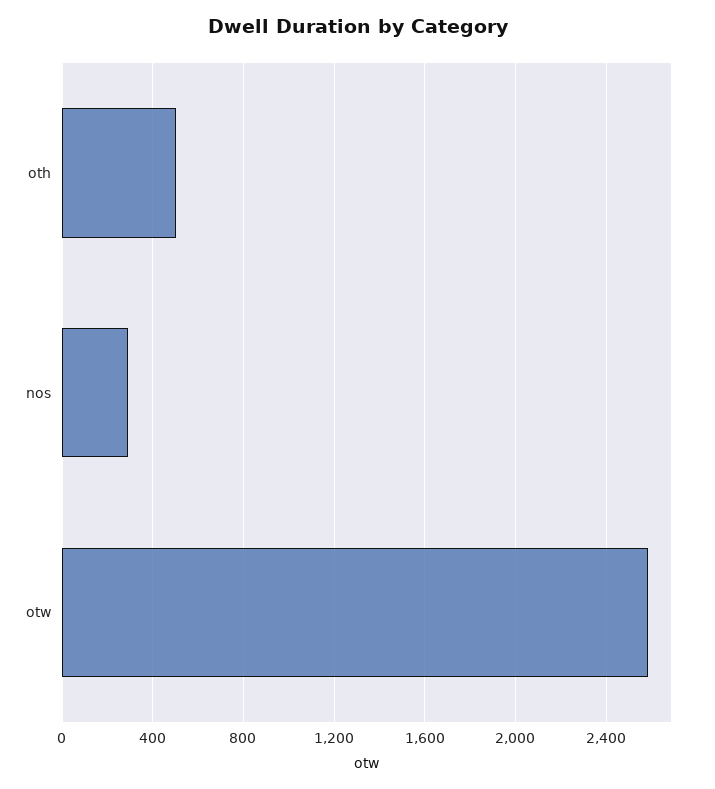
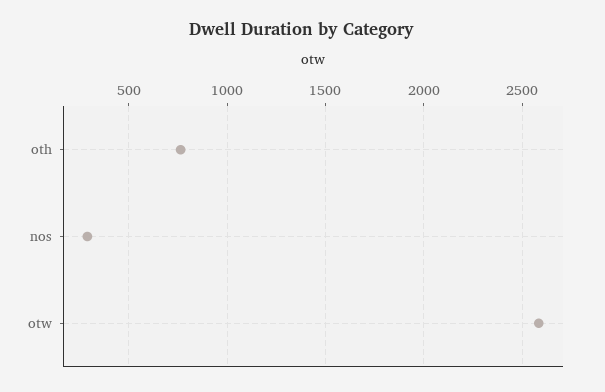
oth: 500 -> 750

